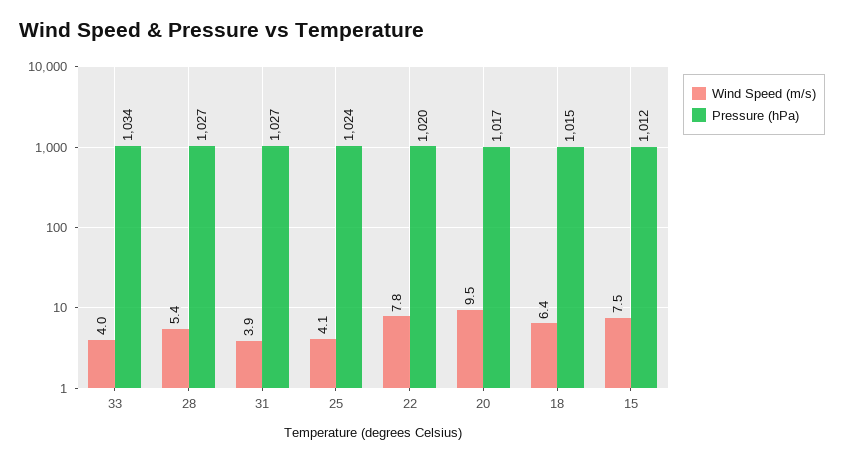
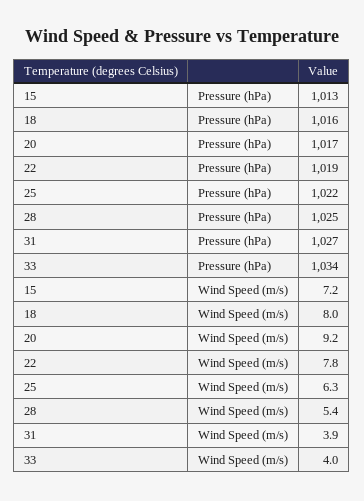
Pressure (hPa), 28: 1027 -> 1025
Wind Speed (m/s), 25: 4.1 -> 6.3
Pressure (hPa), 25: 1024 -> 1022
Pressure (hPa), 22: 1020 -> 1019
Wind Speed (m/s), 20: 9.5 -> 9.2
Wind Speed (m/s), 18: 6.4 -> 8
Pressure (hPa), 18: 1015 -> 1016
Wind Speed (m/s), 15: 7.5 -> 7.2
Pressure (hPa), 15: 1012 -> 1013

